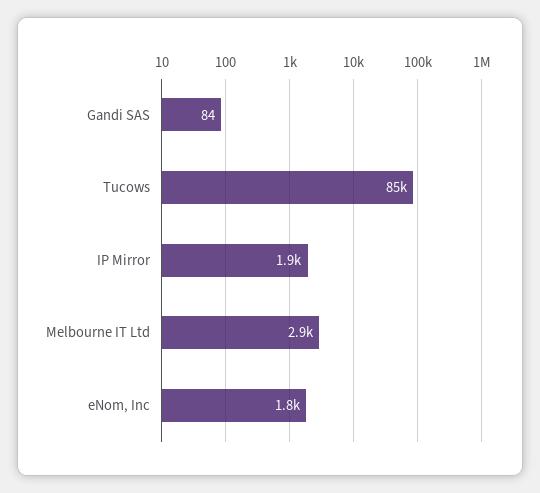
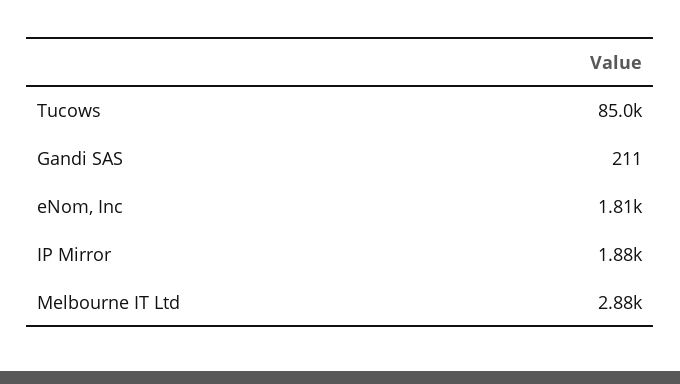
Gandi SAS: 84 -> 211

